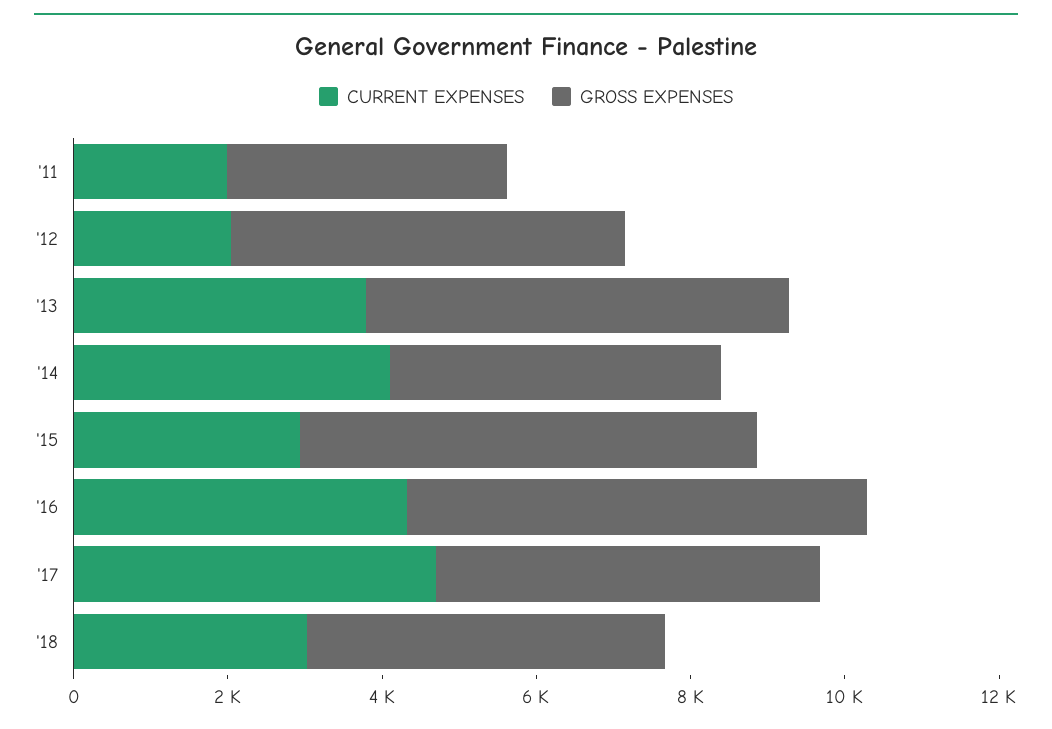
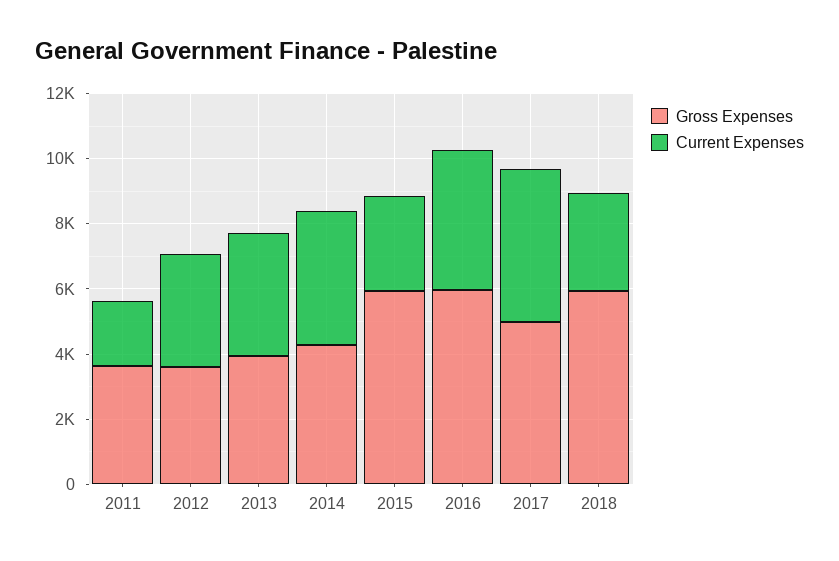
CURRENT EXPENSES, '12: 2000 -> 3500
GROSS EXPENSES, '12: 5000 -> 3500
GROSS EXPENSES, '13: 5500 -> 4000
GROSS EXPENSES, '18: 4500 -> 6000

